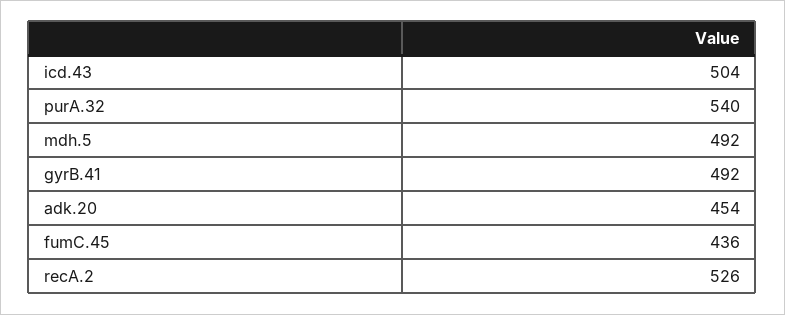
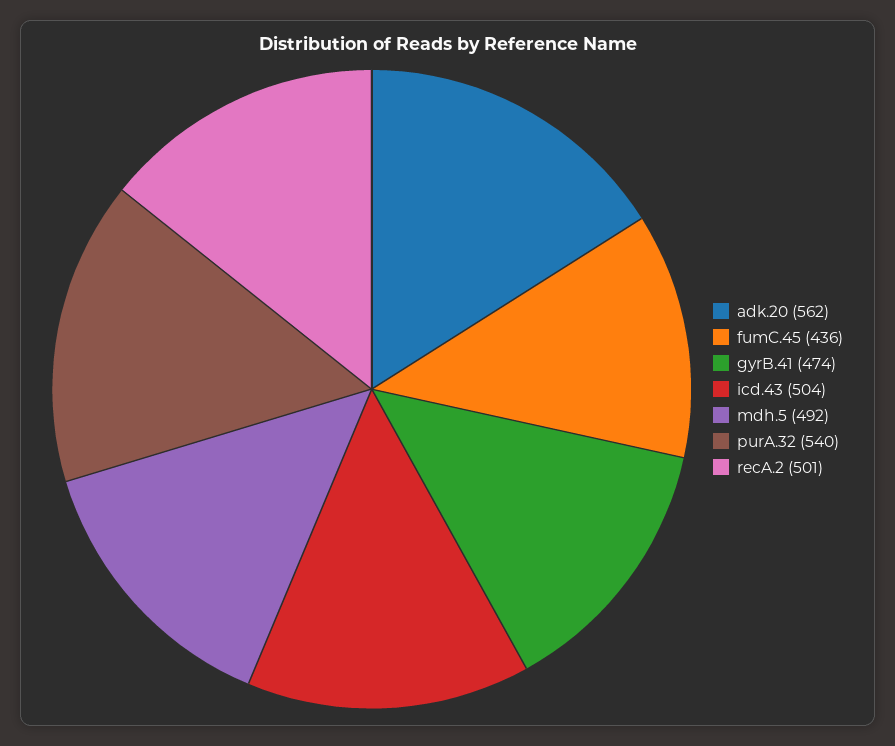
gyrB.41: 492 -> 474
adk.20: 454 -> 562
recA.2: 526 -> 501

